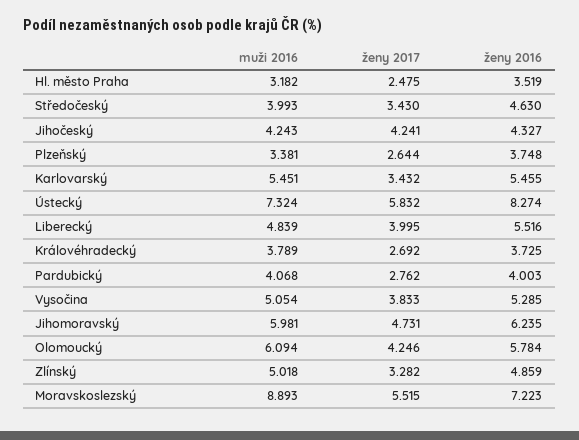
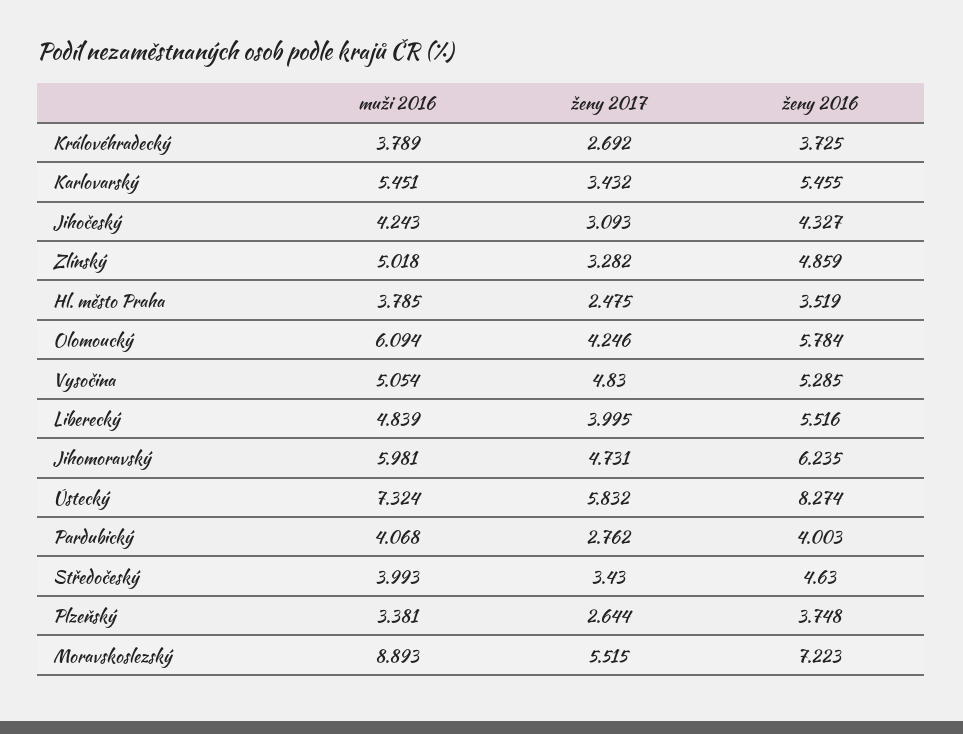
muži 2016, Hl. město Praha: 3.182 -> 3.785
ženy 2017, Jihočeský: 4.241 -> 3.093
ženy 2017, Vysočina: 3.833 -> 4.83

